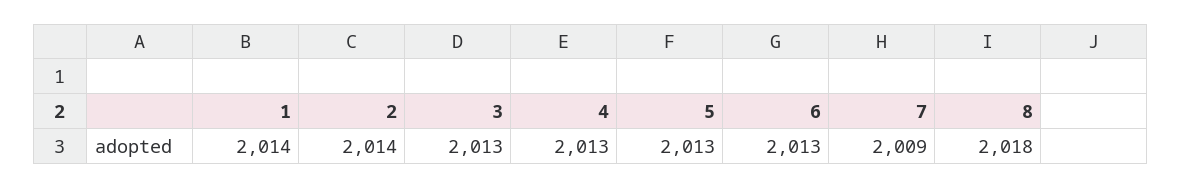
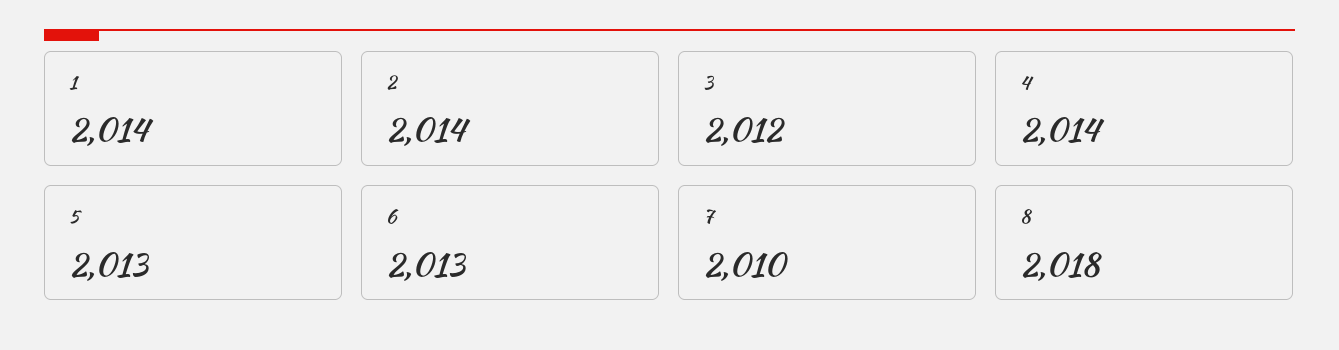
3: 2013 -> 2012
4: 2013 -> 2014
7: 2009 -> 2010

